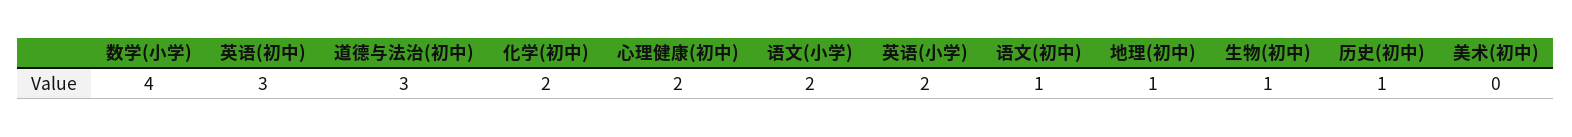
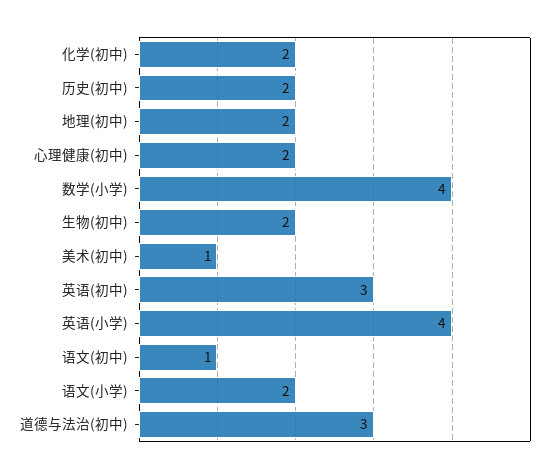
英语(小学): 2 -> 4
地理(初中): 1 -> 2
生物(初中): 1 -> 2
历史(初中): 1 -> 2
美术(初中): 0 -> 1

